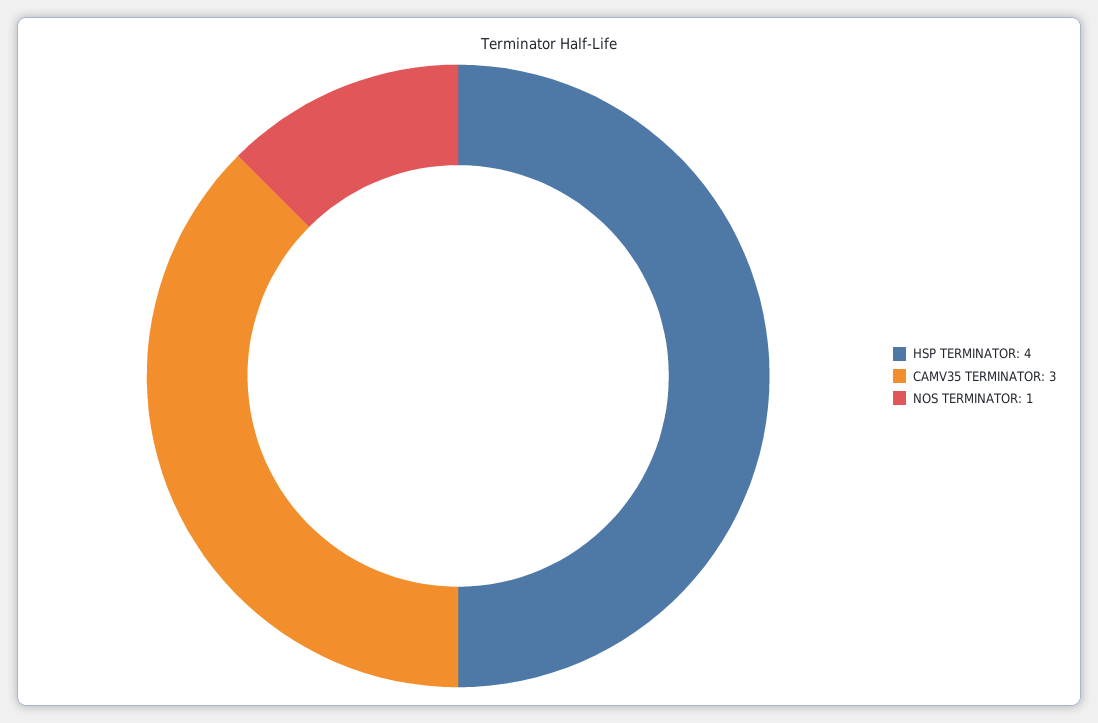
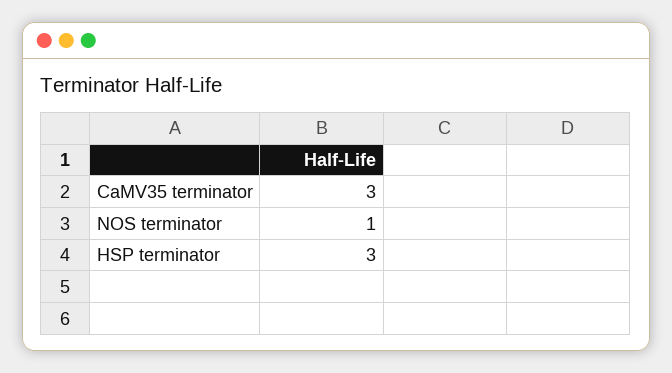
HSP TERMINATOR: 4 -> 3

